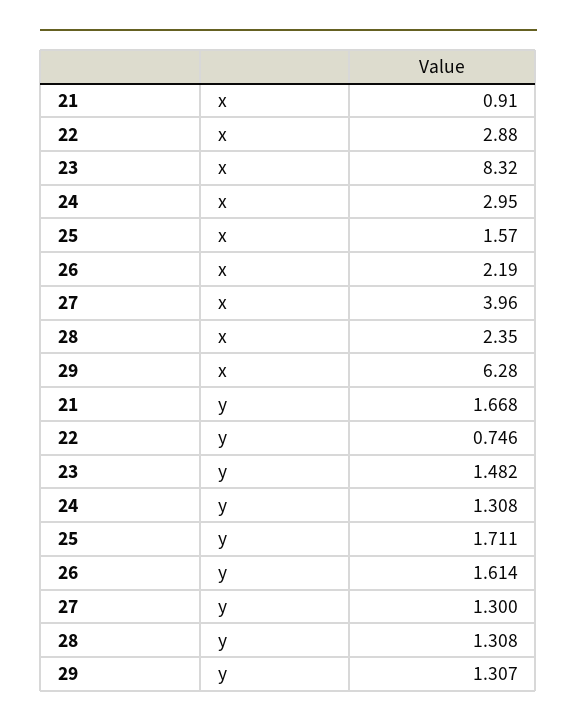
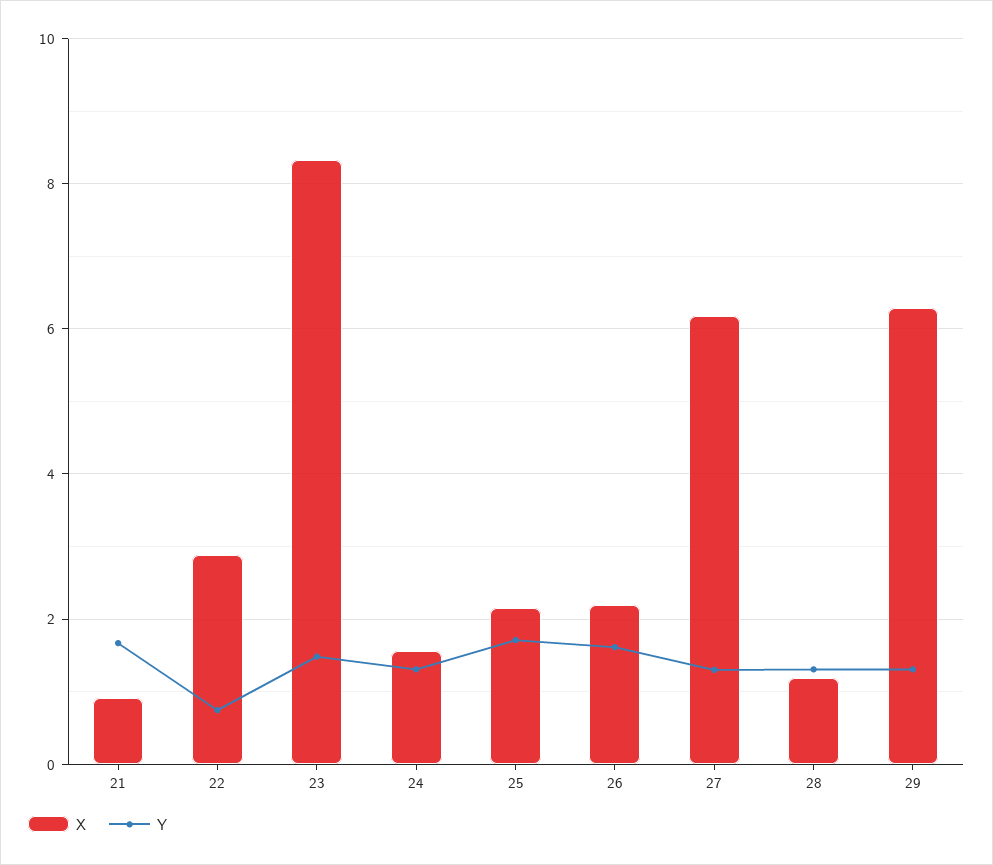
x, 24: 2.95 -> 1.6
x, 25: 1.57 -> 2.2
x, 27: 3.96 -> 6.2
x, 28: 2.35 -> 1.2

